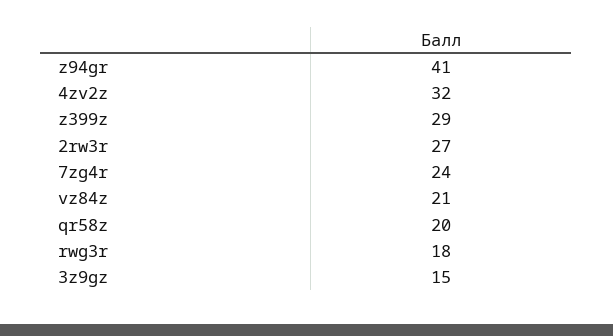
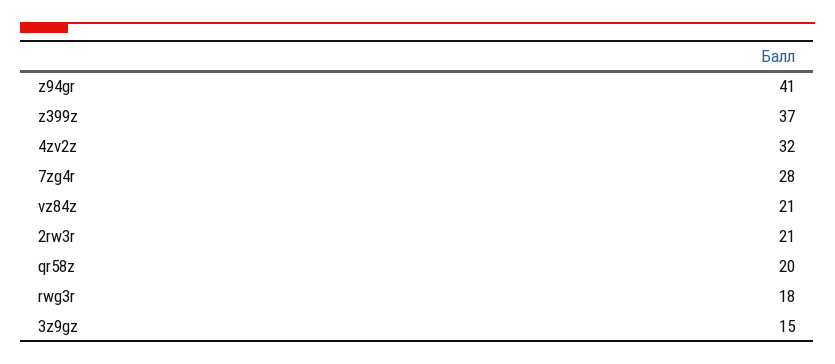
z399z: 29 -> 37
2rw3r: 27 -> 21
7zg4r: 24 -> 28

